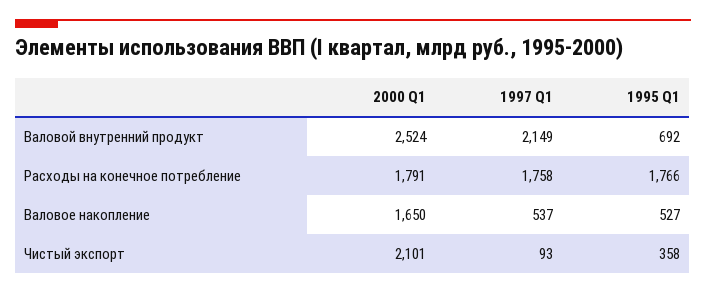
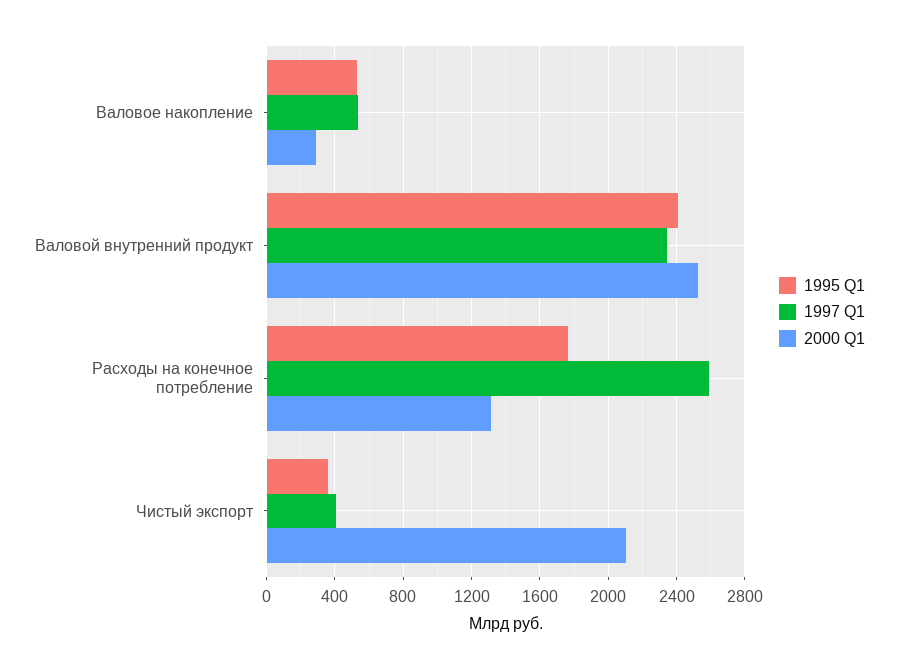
1997 Q1, Валовой внутренний продукт: 2149 -> 2350
1995 Q1, Валовой внутренний продукт: 692 -> 2400
2000 Q1, Расходы на конечное потребление: 1791 -> 1300
1997 Q1, Расходы на конечное потребление: 1758 -> 2600
2000 Q1, Валовое накопление: 1650 -> 300
1997 Q1, Чистый экспорт: 93 -> 400

